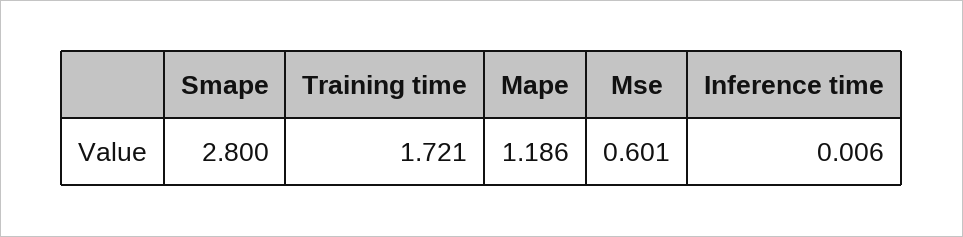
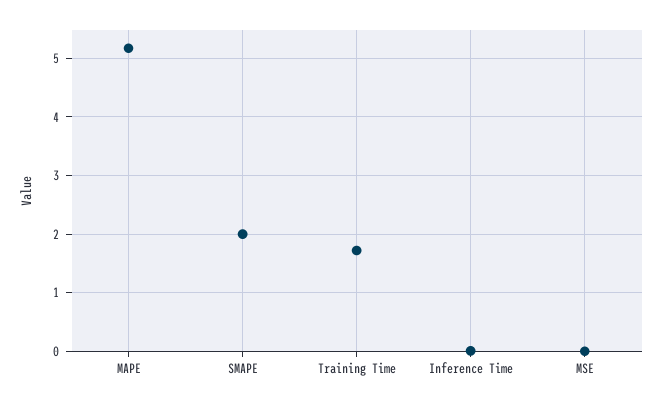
Smape: 2.8 -> 2
Mape: 1.186 -> 5.2
Mse: 0.601 -> 0

